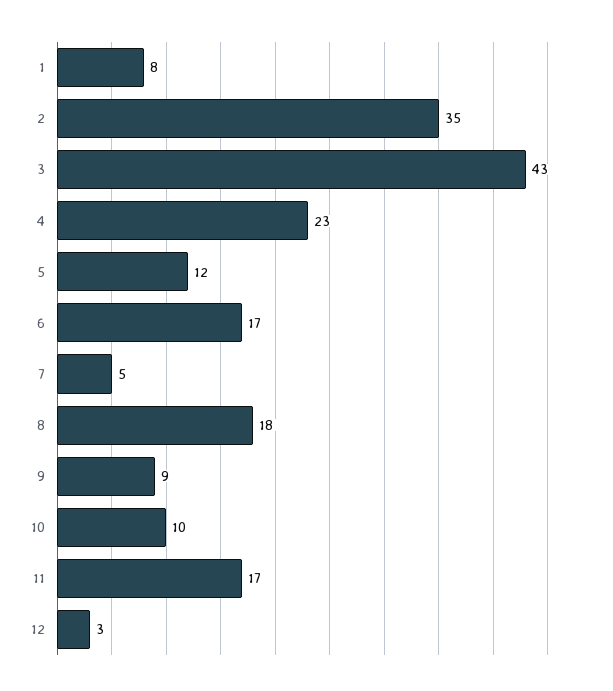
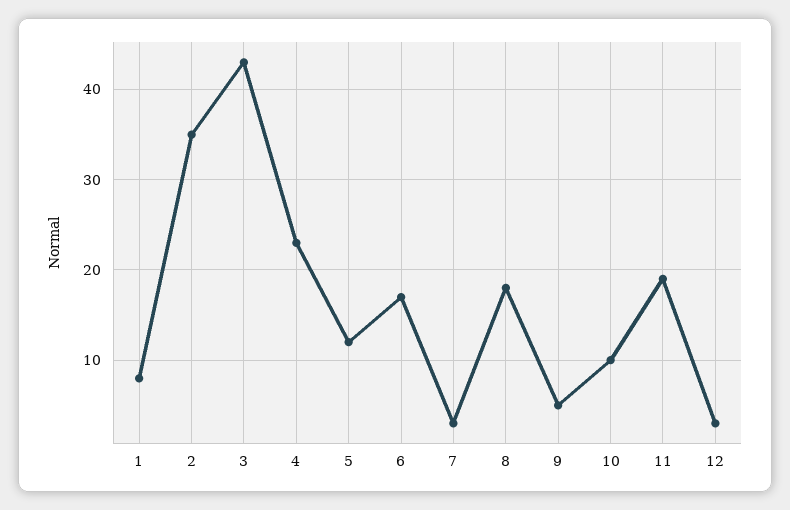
7: 5 -> 3
9: 9 -> 5
11: 17 -> 19

